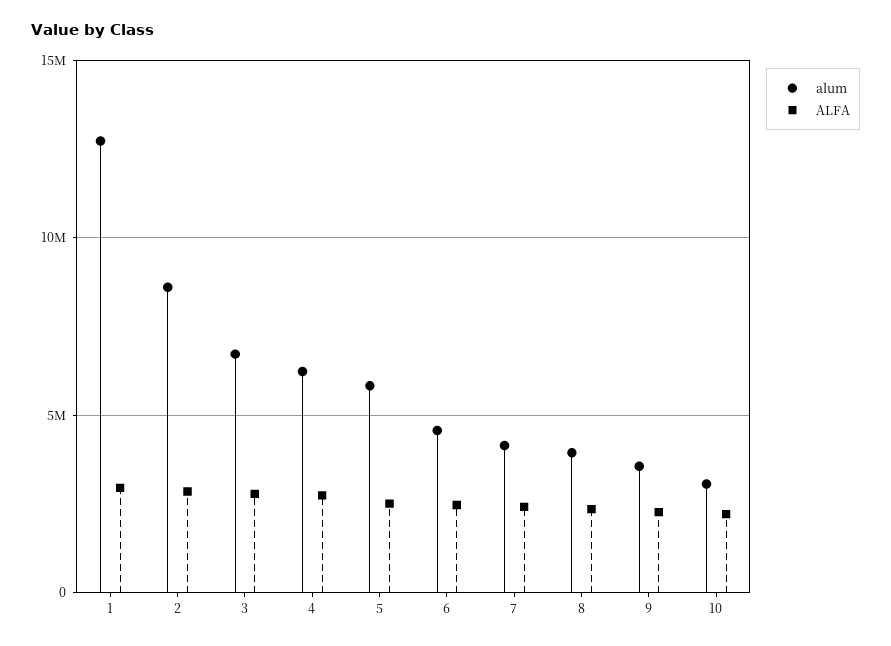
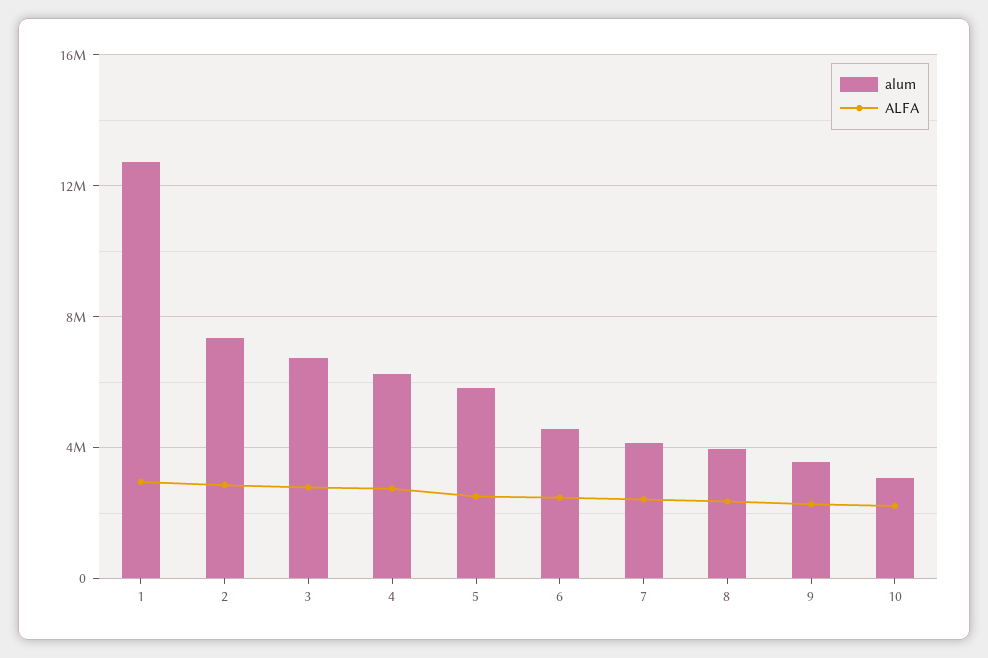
alum, 2: 8500000 -> 7500000

